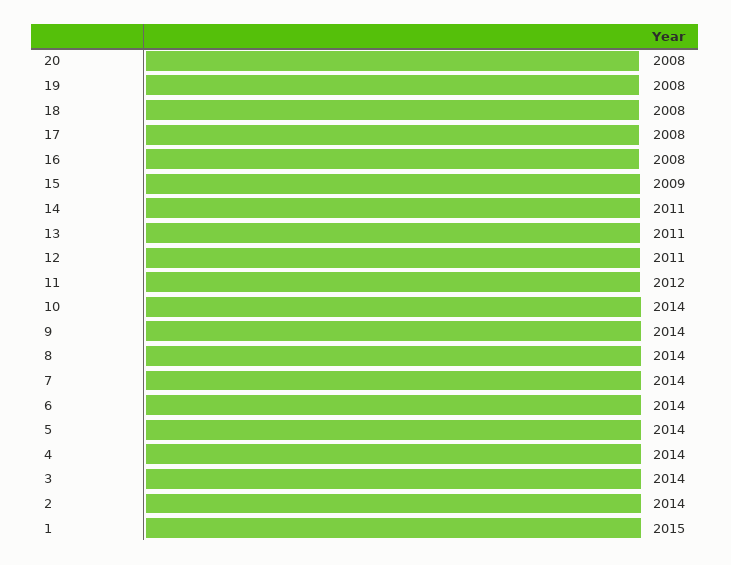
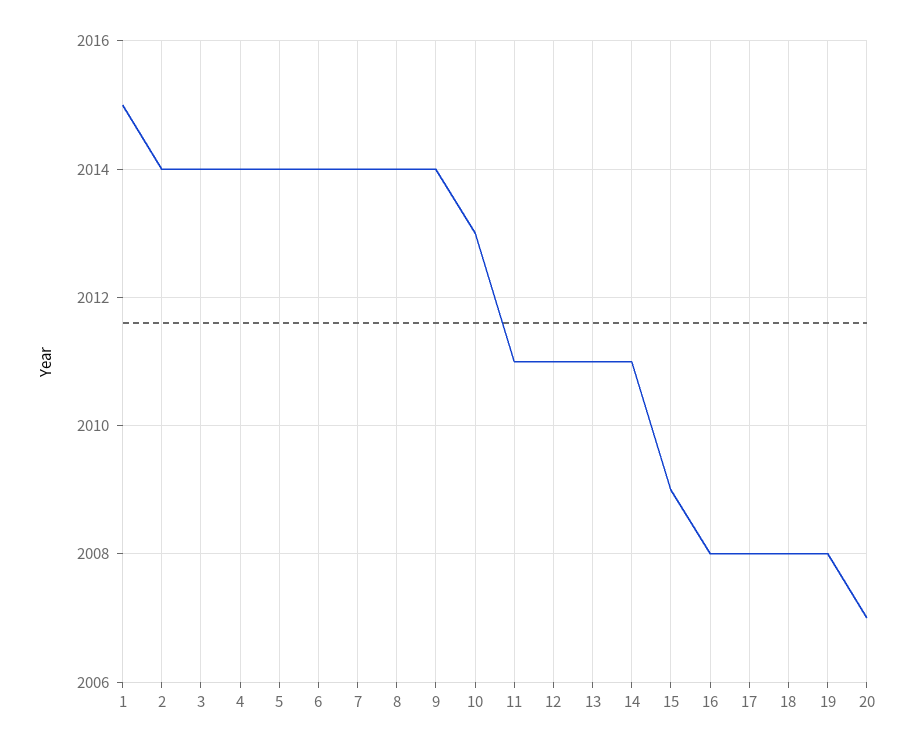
20: 2008 -> 2007
11: 2012 -> 2011
10: 2014 -> 2013

